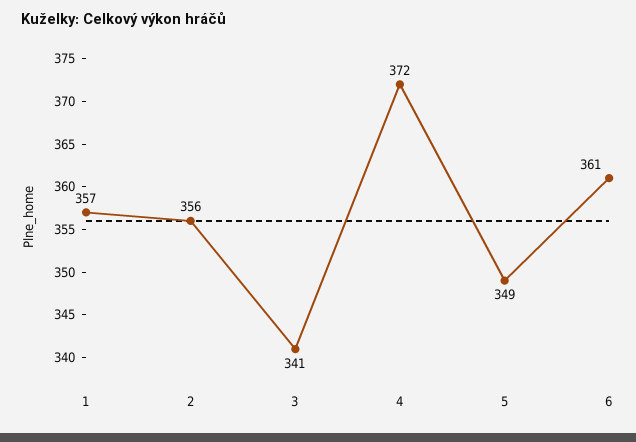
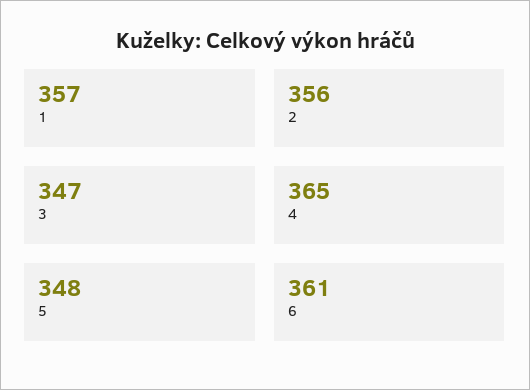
3: 341 -> 347
4: 372 -> 365
5: 349 -> 348

